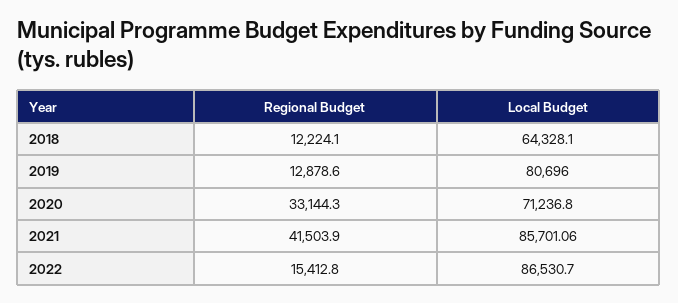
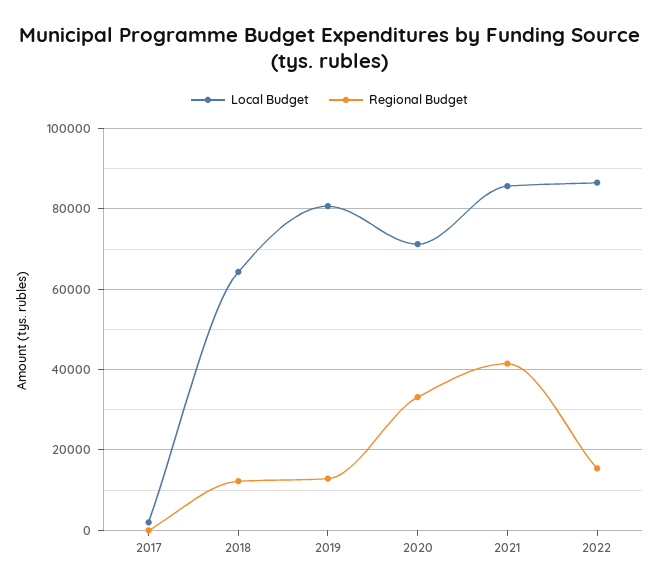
Local Budget, 2017: none -> 2000
Regional Budget, 2017: none -> 0

